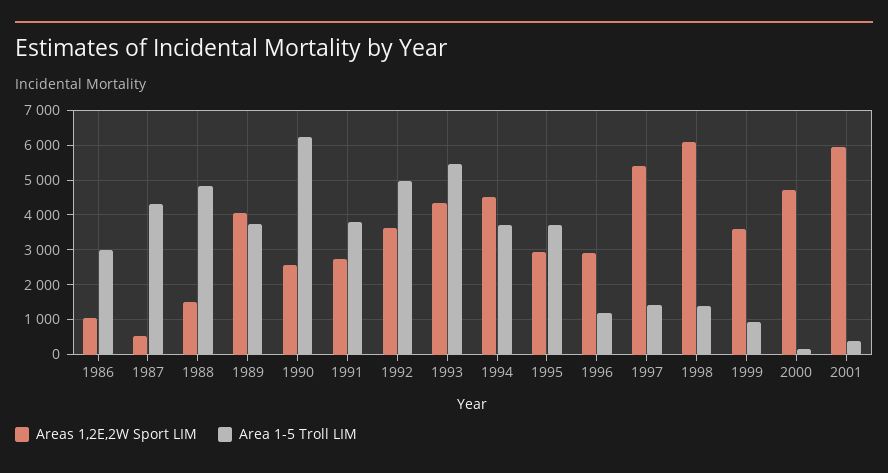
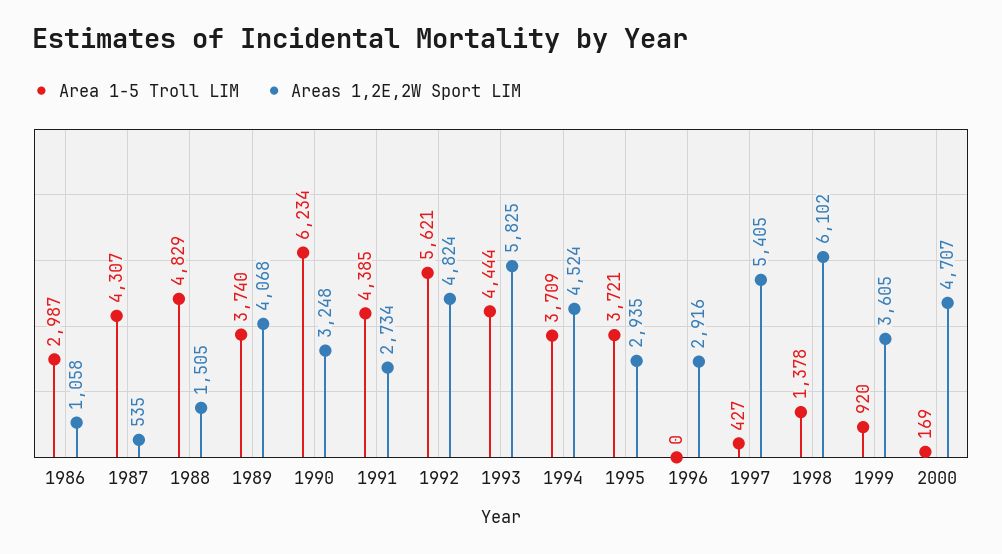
Areas 1,2E,2W Sport LIM, 1990: 2600 -> 3248
Area 1-5 Troll LIM, 1991: 3800 -> 4385
Areas 1,2E,2W Sport LIM, 1992: 3600 -> 4824
Area 1-5 Troll LIM, 1992: 5000 -> 5621
Areas 1,2E,2W Sport LIM, 1993: 4400 -> 5825
Area 1-5 Troll LIM, 1993: 5400 -> 4444
Area 1-5 Troll LIM, 1996: 1200 -> 0
Area 1-5 Troll LIM, 1997: 1400 -> 427
Areas 1,2E,2W Sport LIM, 2001: 6000 -> none
Area 1-5 Troll LIM, 2001: 400 -> none

